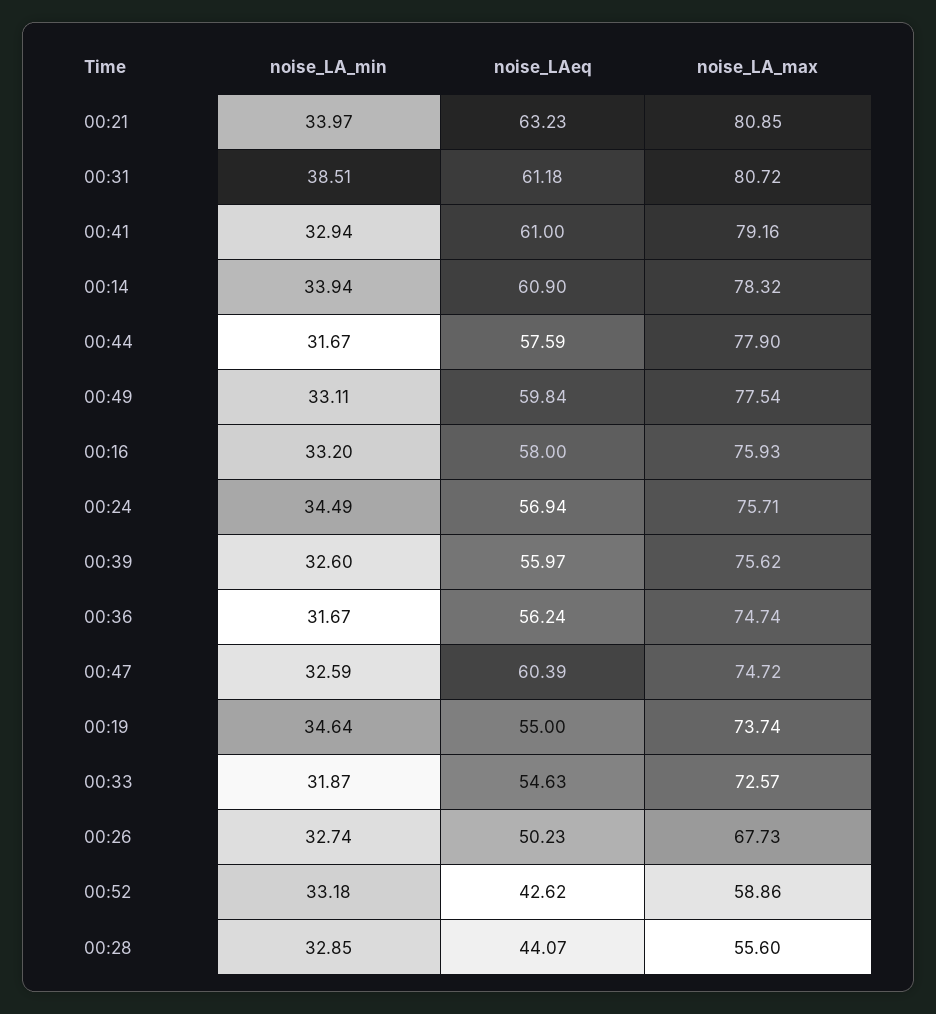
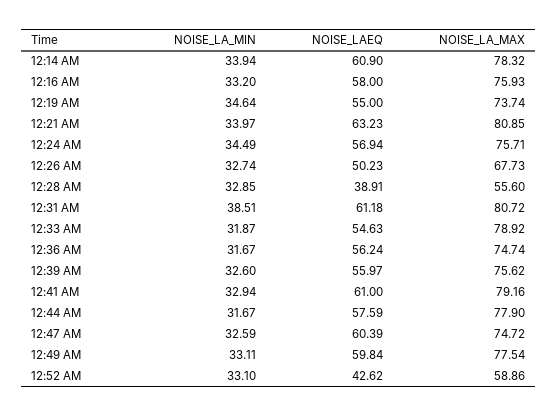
noise_LA_max, 00:33: 72.57 -> 78.92
noise_LA_min, 00:52: 33.18 -> 33.1
noise_LAeq, 00:28: 44.07 -> 38.91

